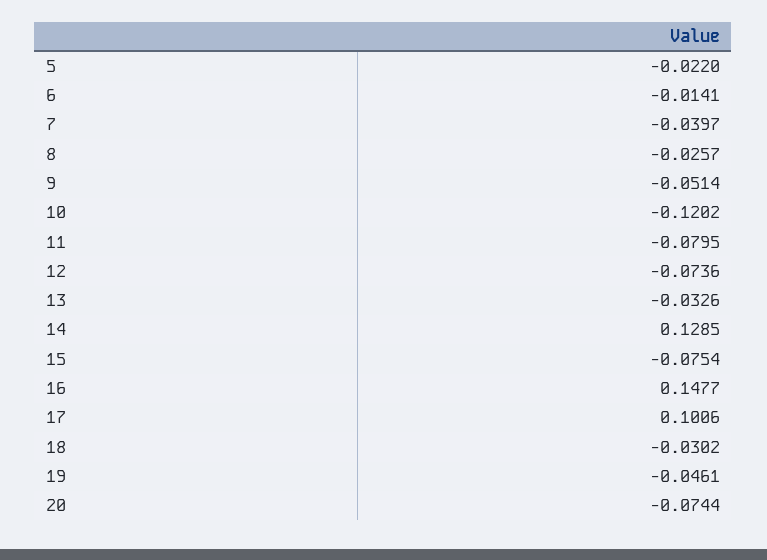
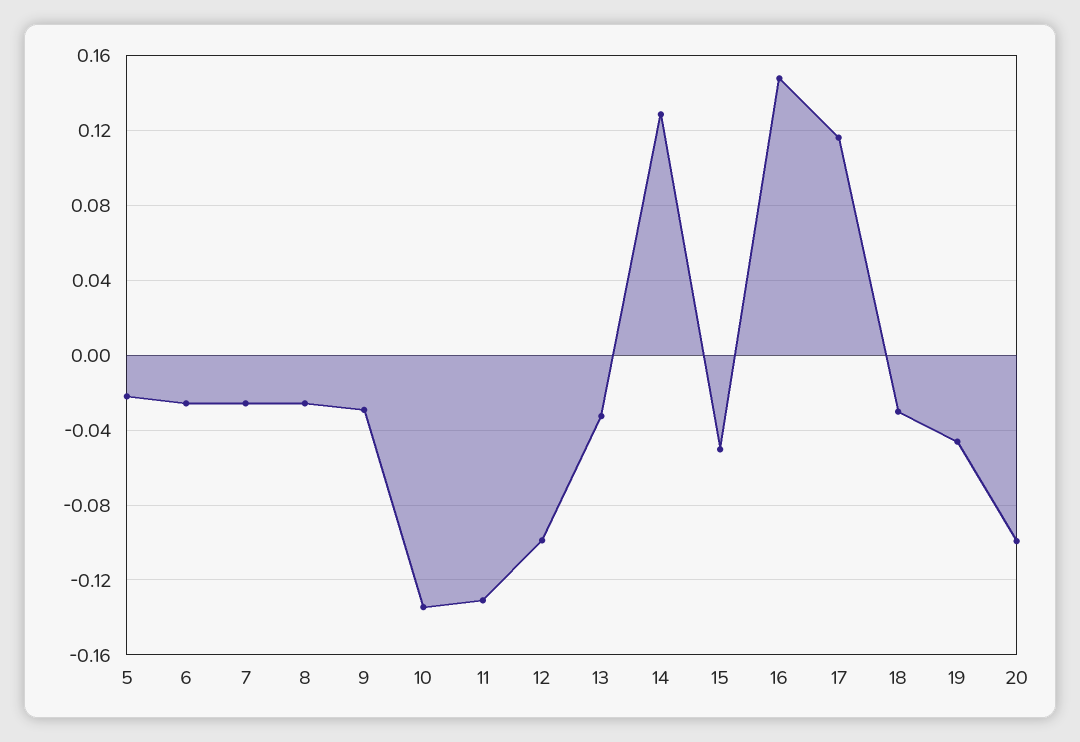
6: -0.0141 -> -0.025
7: -0.0397 -> -0.025
9: -0.0514 -> -0.03
10: -0.1202 -> -0.135
11: -0.0795 -> -0.13
12: -0.0736 -> -0.1
15: -0.0754 -> -0.05
17: 0.1006 -> 0.115
20: -0.0744 -> -0.1

